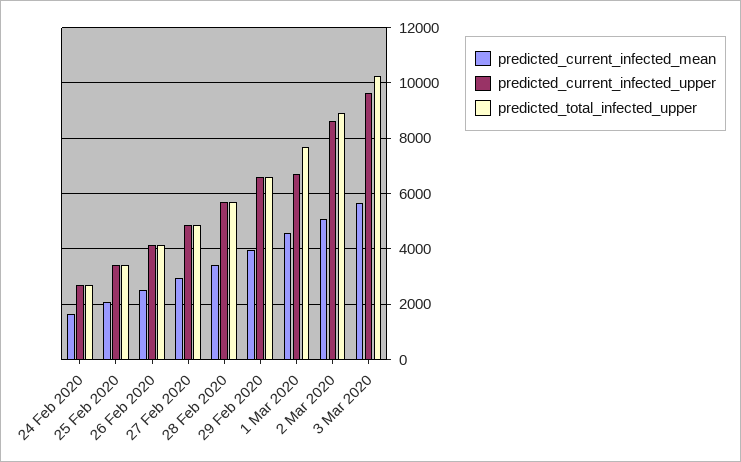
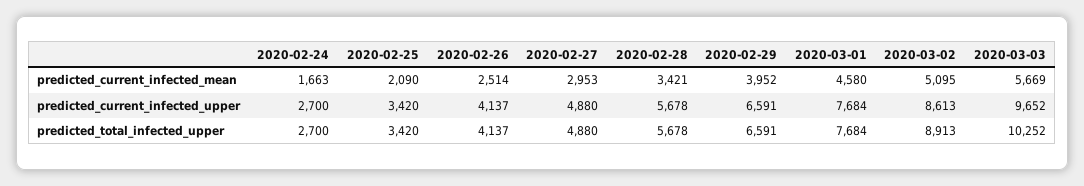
predicted_current_infected_upper, 1 Mar 2020: 6750 -> 7684

